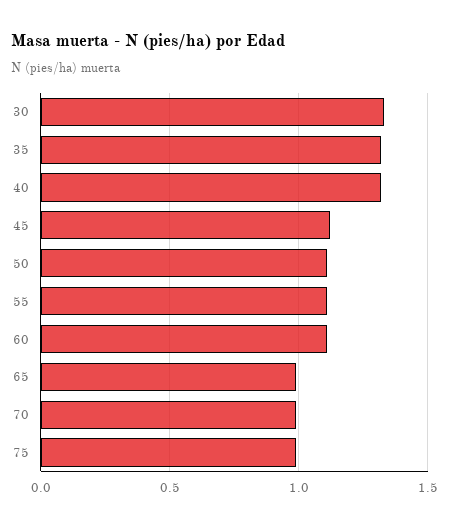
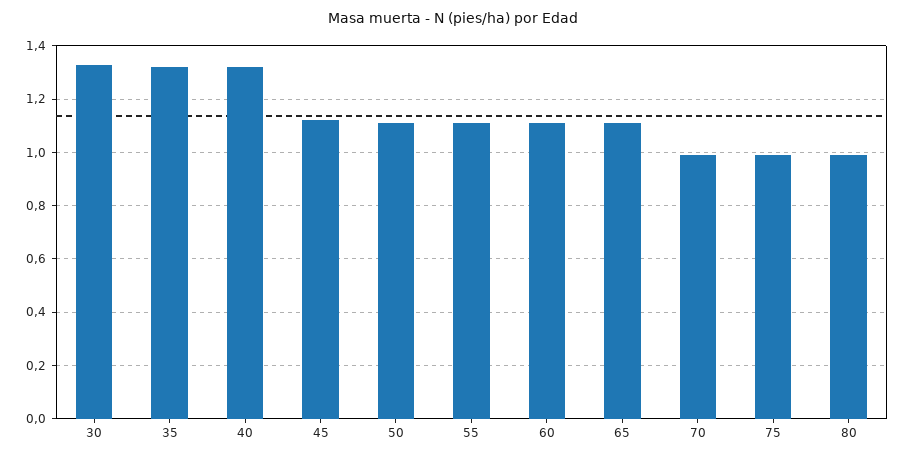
65: 1 -> 1.1
80: none -> 1

